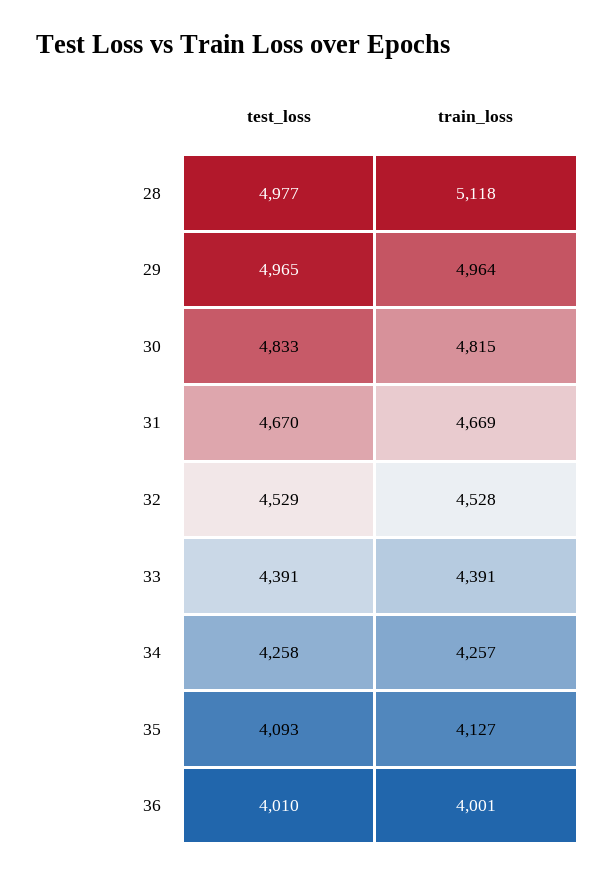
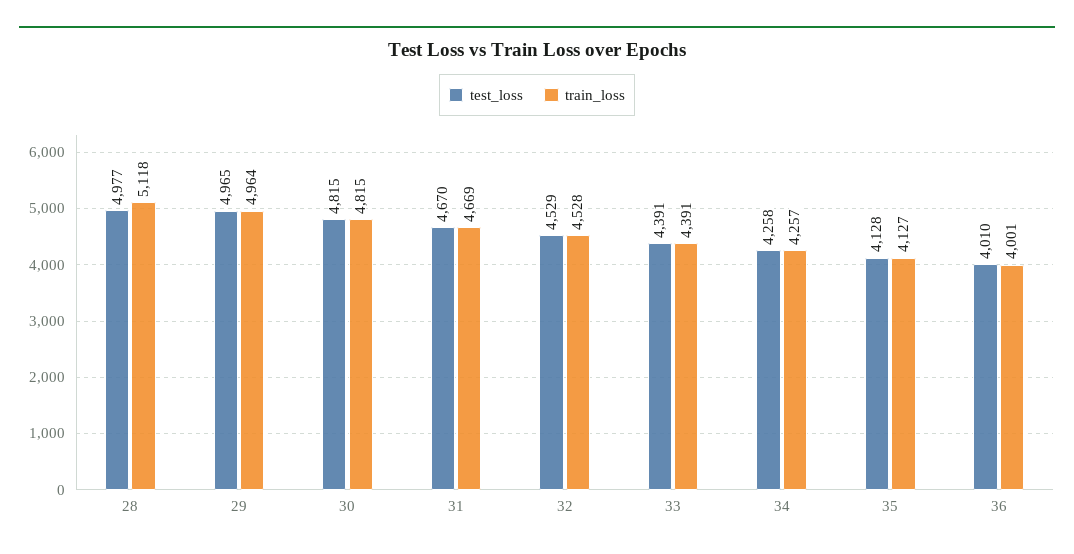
test_loss, 30: 4833 -> 4815
test_loss, 35: 4093 -> 4128

